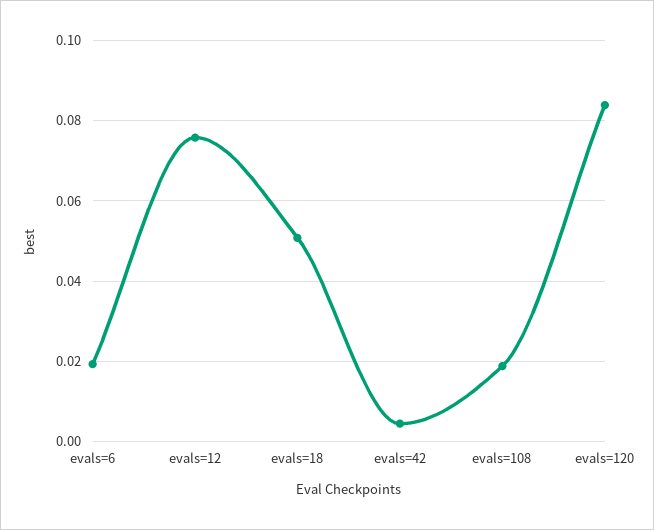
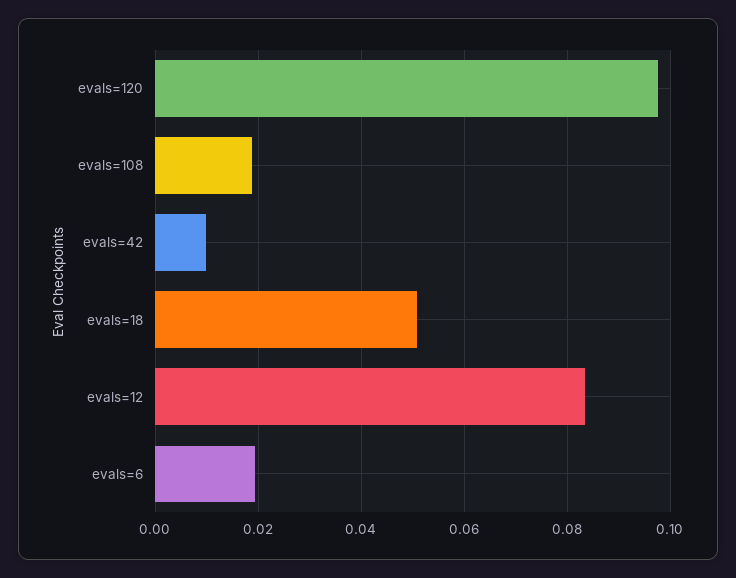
evals=12: 0.076 -> 0.084
evals=42: 0.004 -> 0.01
evals=120: 0.084 -> 0.098

